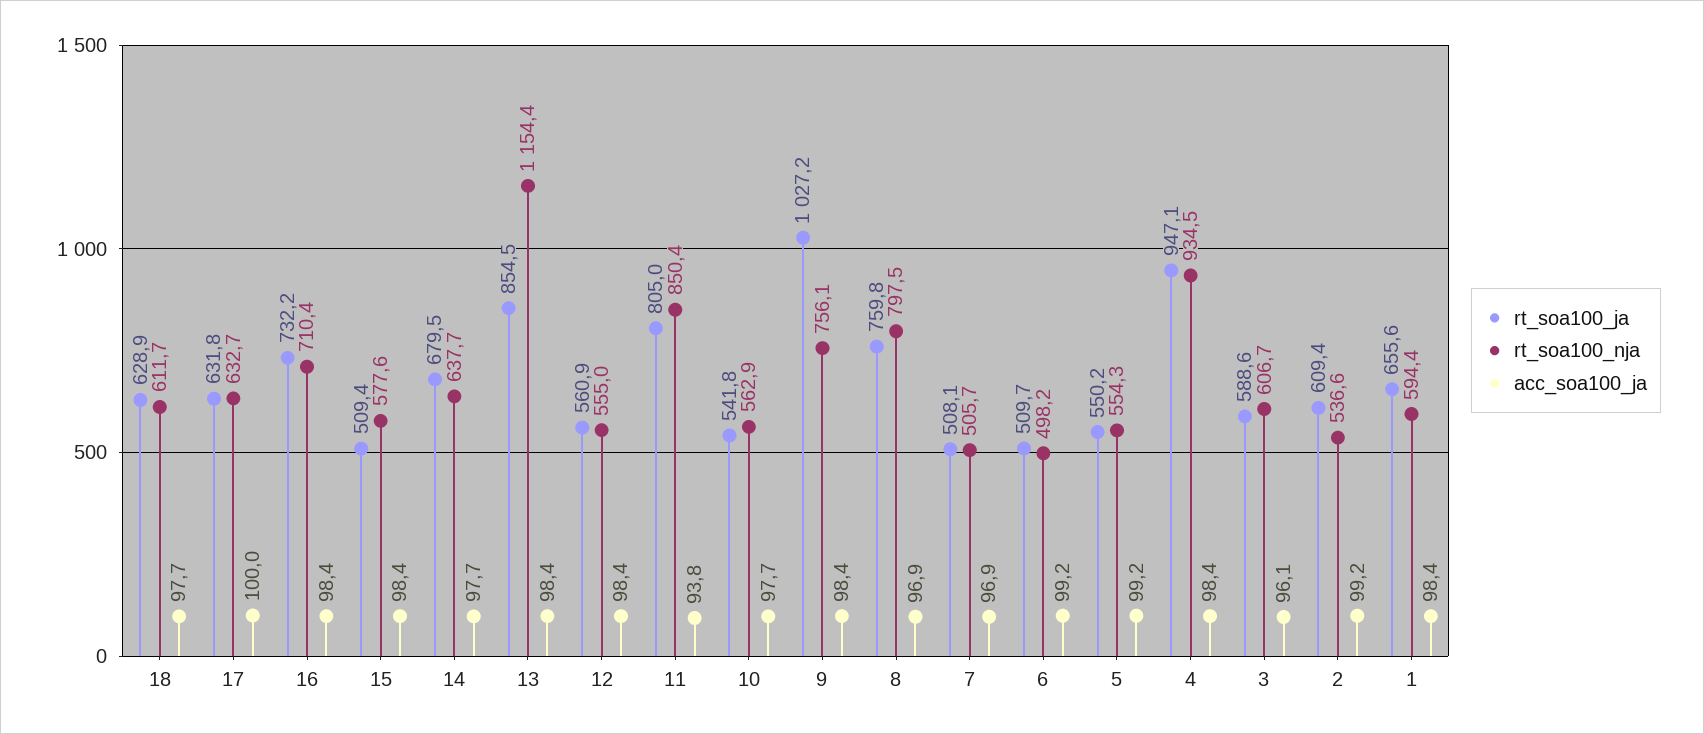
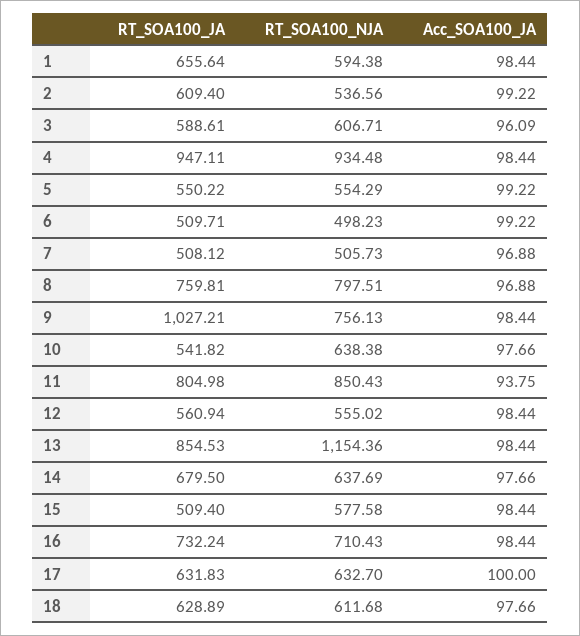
rt_soa100_nja, 10: 562.9 -> 638.38

